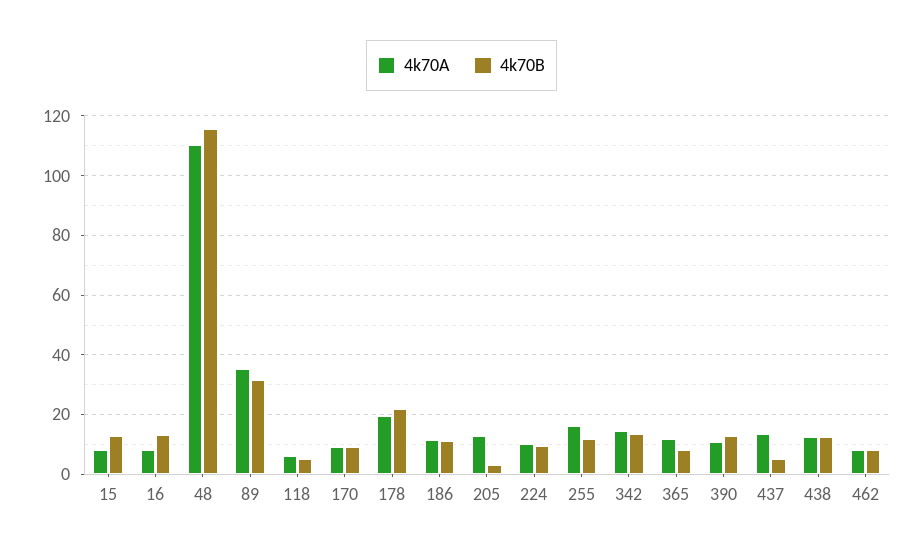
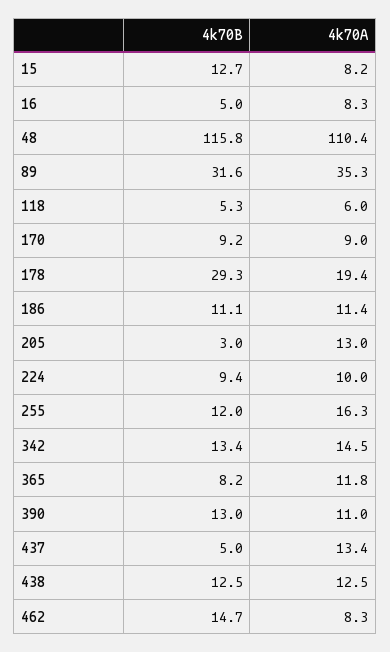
4k70B, 16: 12.5 -> 5
4k70B, 178: 22.5 -> 29.3
4k70B, 462: 7.5 -> 14.7

